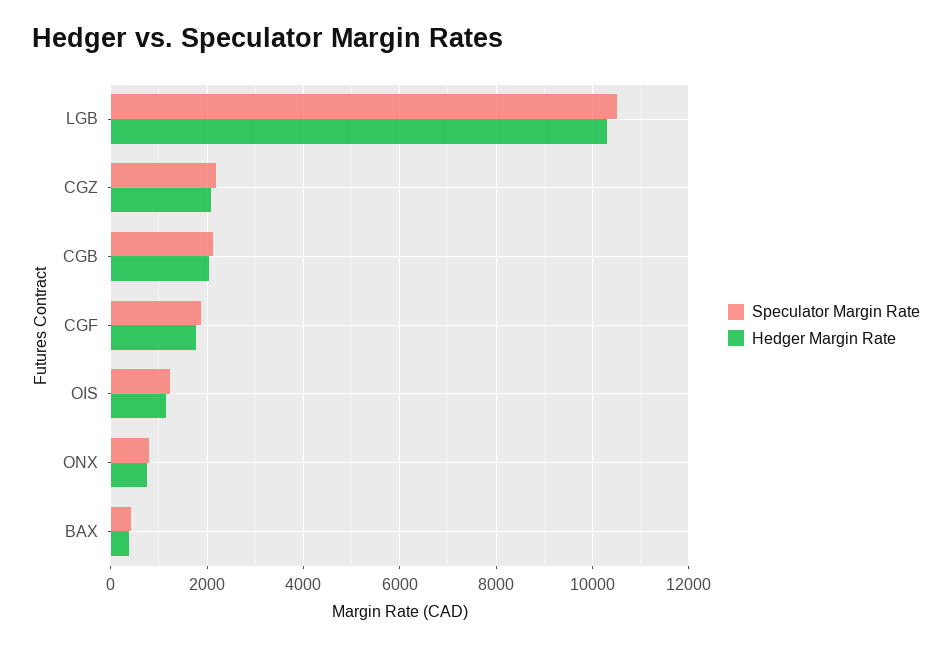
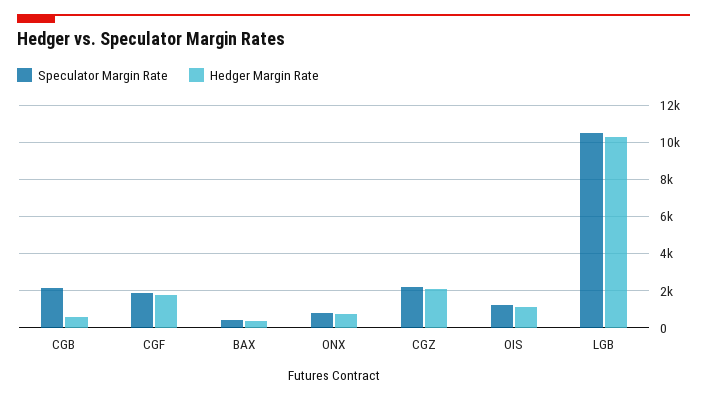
Hedger Margin Rate, CGB: 2000 -> 500

